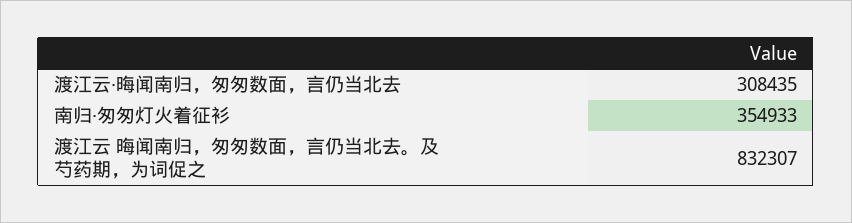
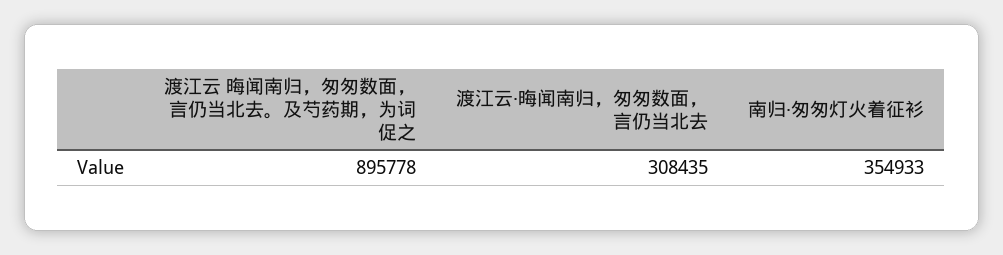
渡江云 晦闻南归，匆匆数面，言仍当北去。及芍药期，为词促之: 832307 -> 895778

